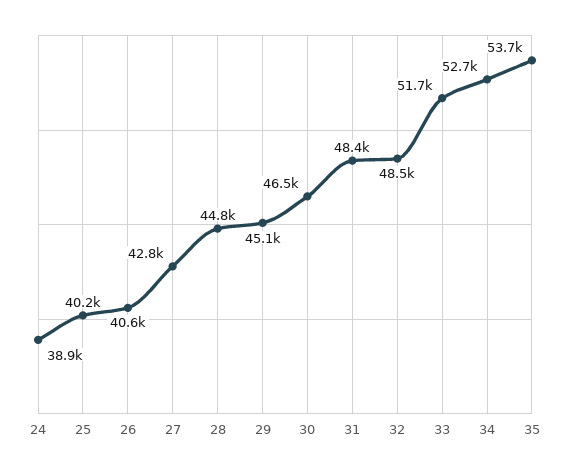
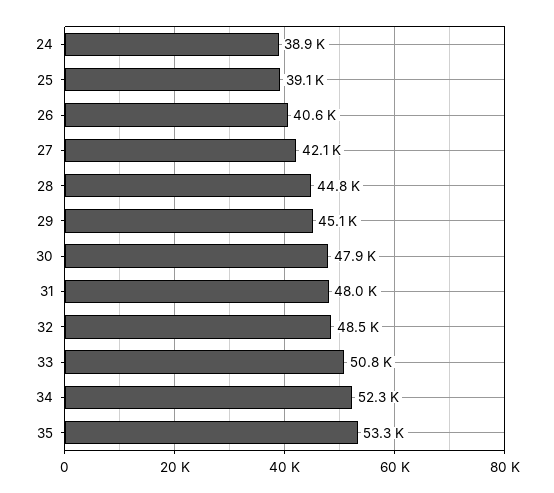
25: 40200 -> 39100
27: 42800 -> 42100
30: 46500 -> 47900
31: 48400 -> 48000
33: 51700 -> 50800
34: 52700 -> 52300
35: 53700 -> 53300

